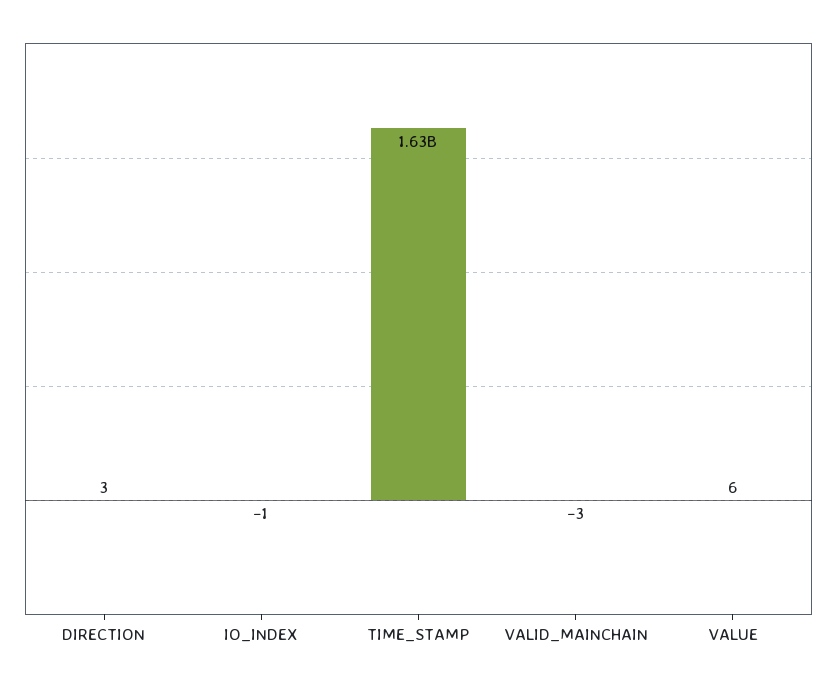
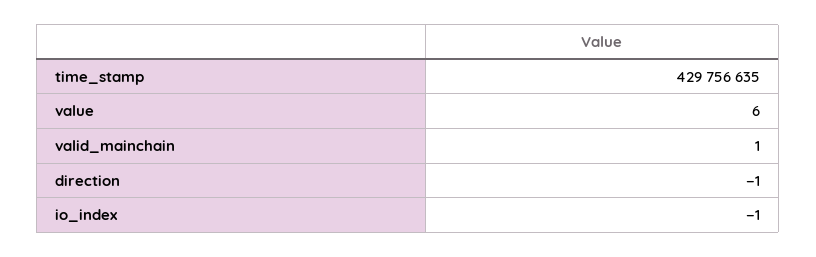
DIRECTION: 3 -> -1
TIME_STAMP: 1630000000 -> 429756635
VALID_MAINCHAIN: -3 -> 1

